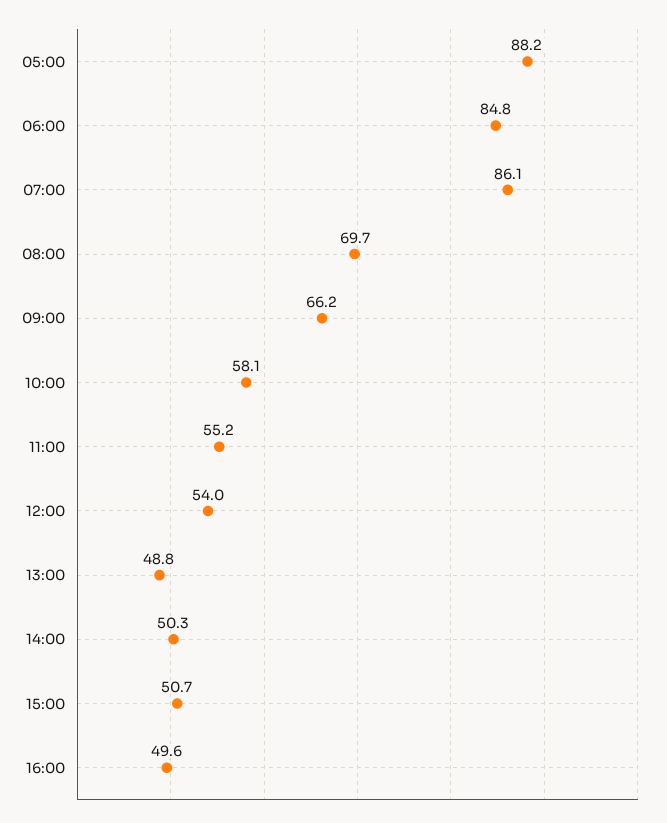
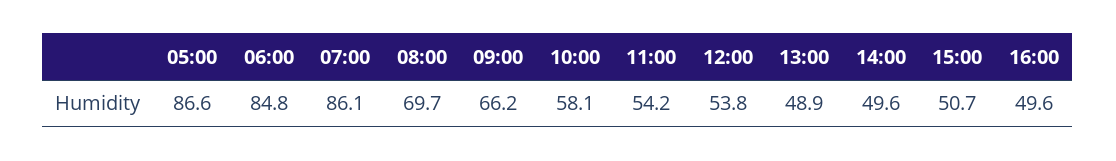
05:00: 88.2 -> 86.6
11:00: 55.2 -> 54.2
12:00: 54 -> 53.8
13:00: 48.8 -> 48.9
14:00: 50.3 -> 49.6

